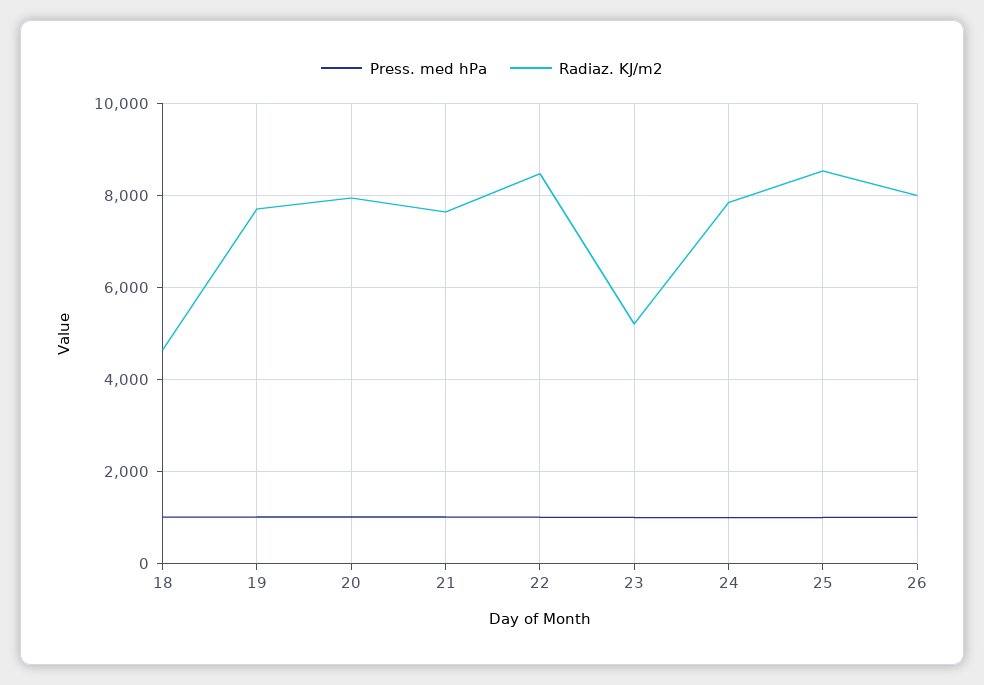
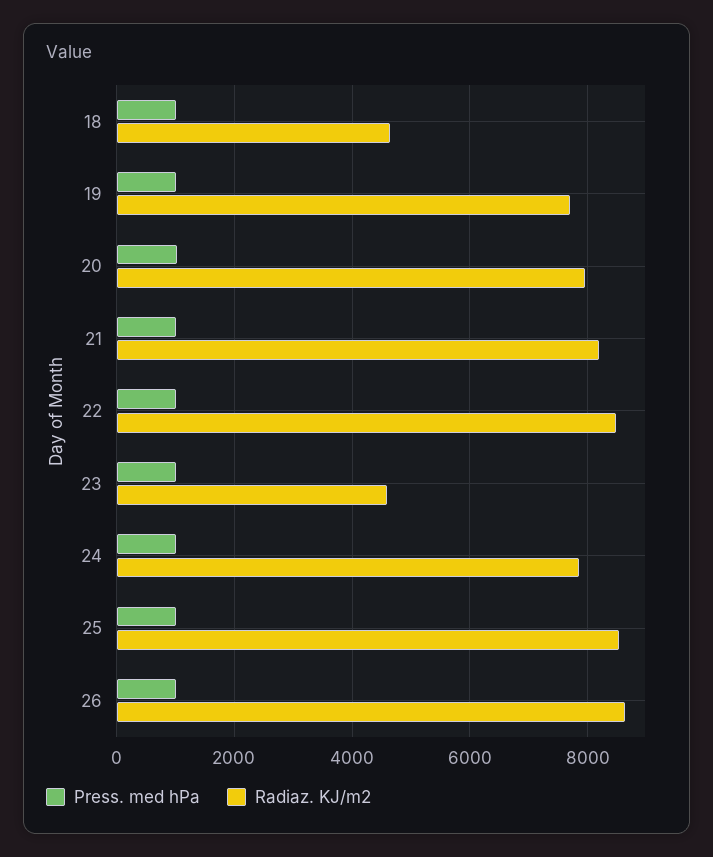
Radiaz. KJ/m2, 21: 7600 -> 8200
Radiaz. KJ/m2, 23: 5200 -> 4600
Radiaz. KJ/m2, 26: 8000 -> 8600

